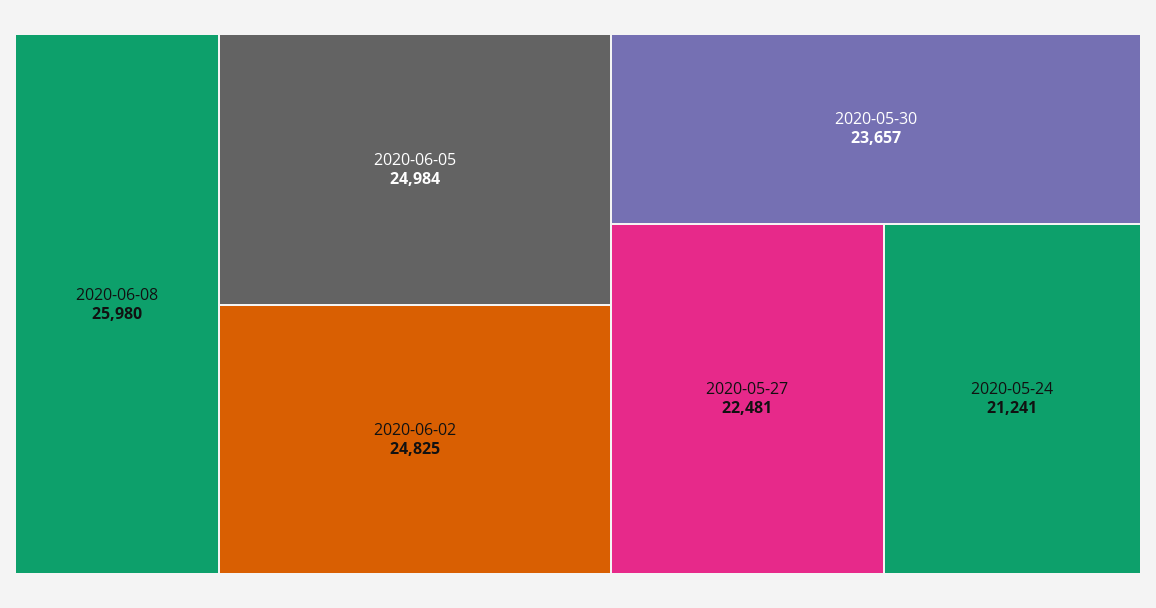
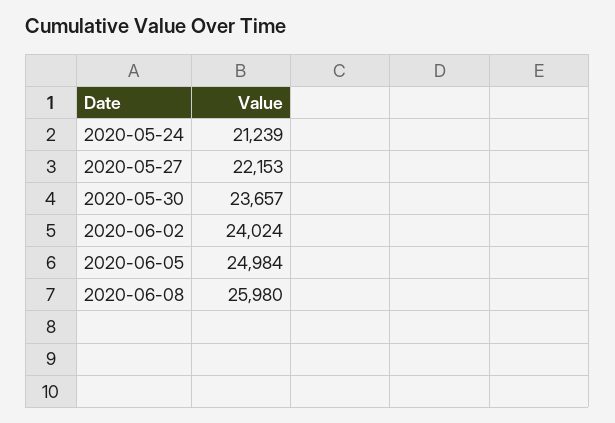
2020-06-02: 24825 -> 24024
2020-05-27: 22481 -> 22153
2020-05-24: 21241 -> 21239

